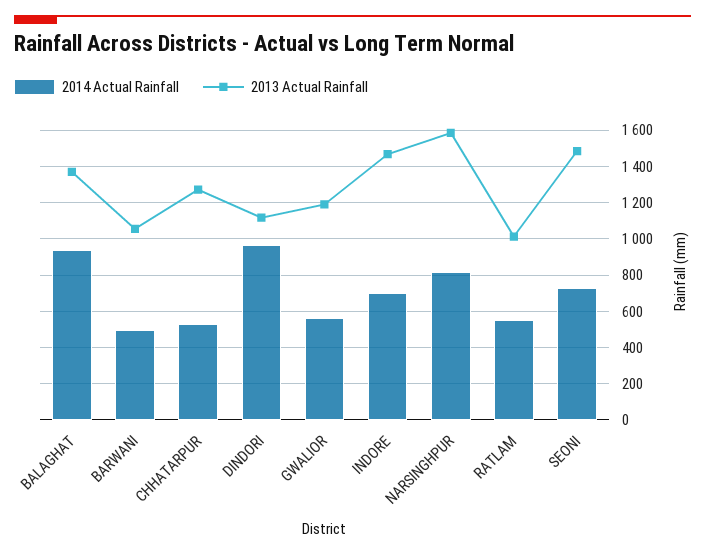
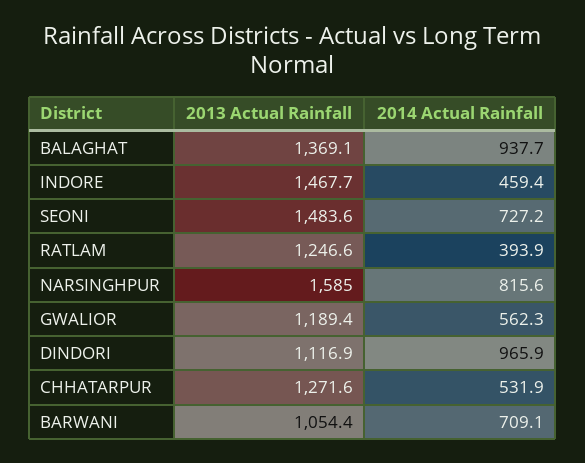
2014 Actual Rainfall, BARWANI: 500 -> 709.1
2014 Actual Rainfall, INDORE: 700 -> 459.4
2014 Actual Rainfall, RATLAM: 550 -> 393.9
2013 Actual Rainfall, RATLAM: 1000 -> 1246.6

